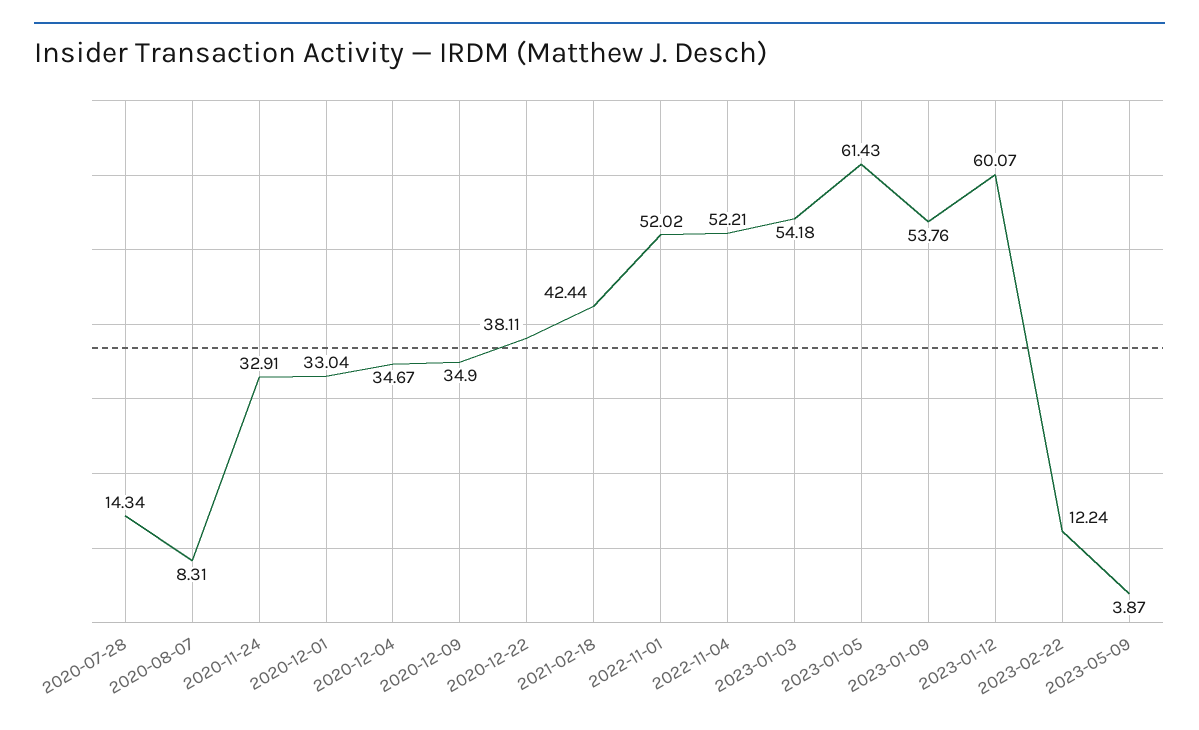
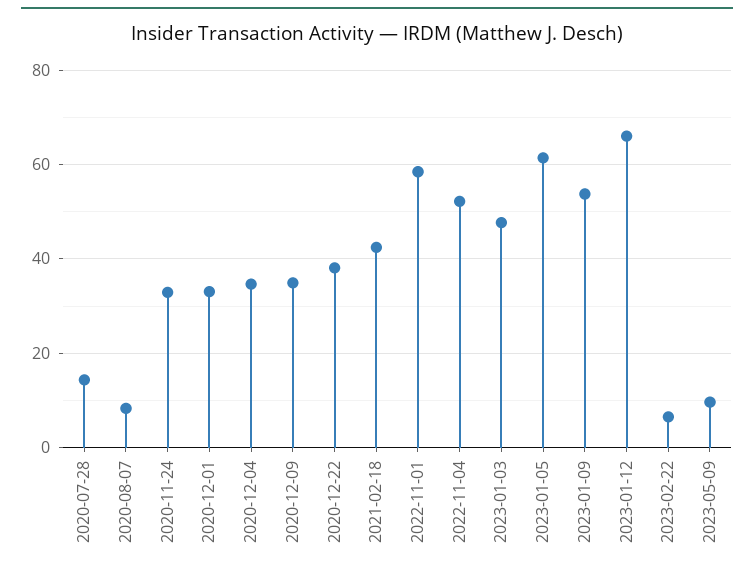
2022-11-01: 52.02 -> 58
2023-01-03: 54.18 -> 48
2023-01-12: 60.07 -> 66
2023-02-22: 12.24 -> 6
2023-05-09: 3.87 -> 10

